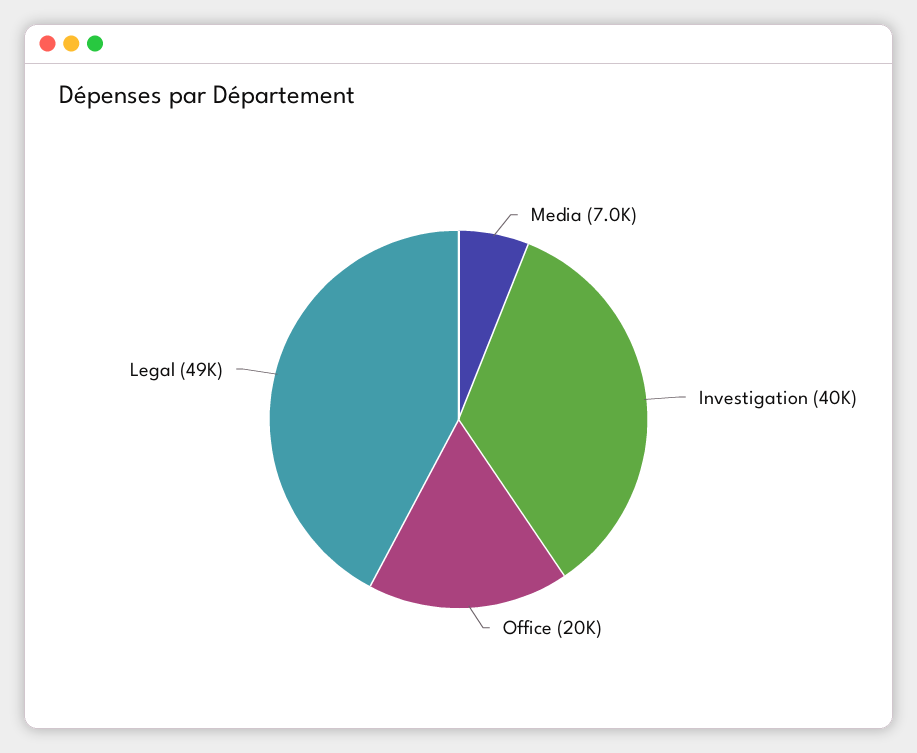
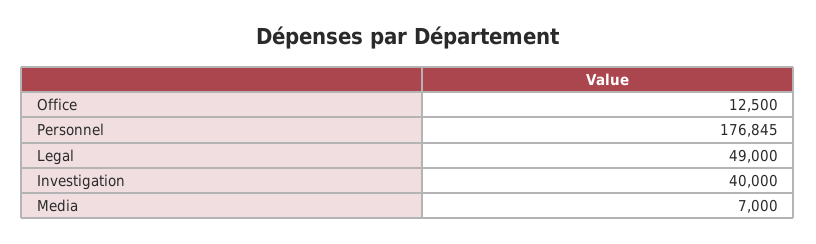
Office: 20000 -> 12500
Personnel: none -> 176845

